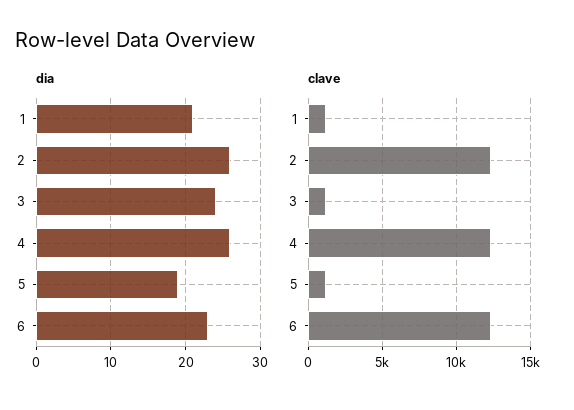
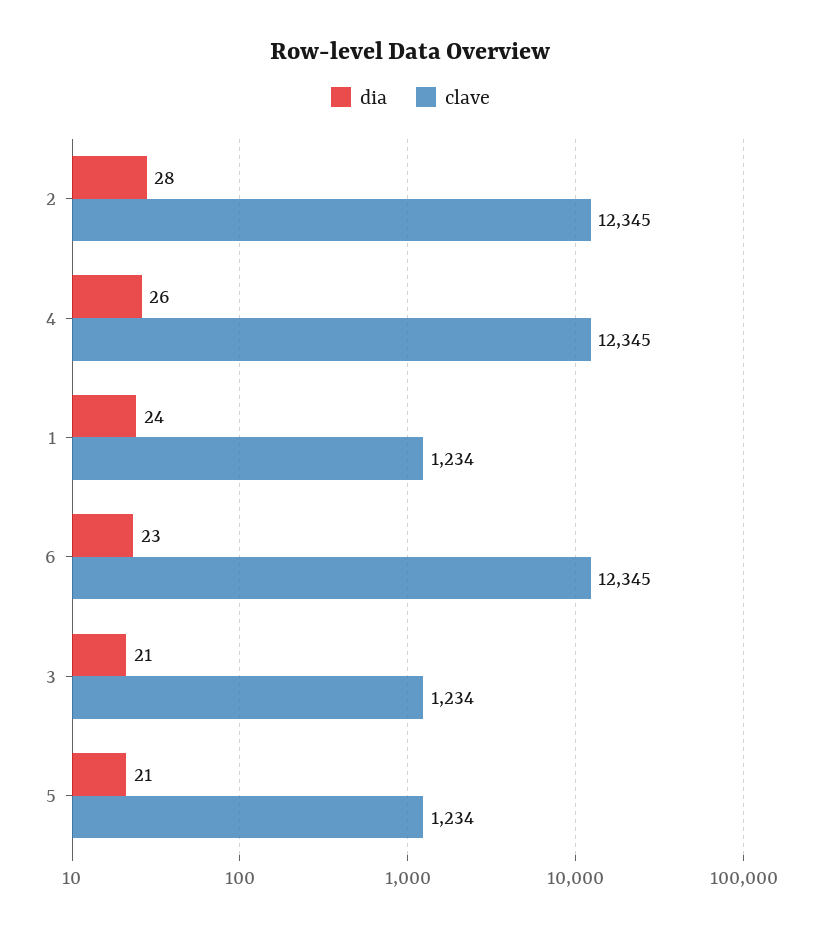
dia, 1: 21 -> 24
dia, 2: 26 -> 28
dia, 3: 24 -> 21
dia, 5: 19 -> 21

